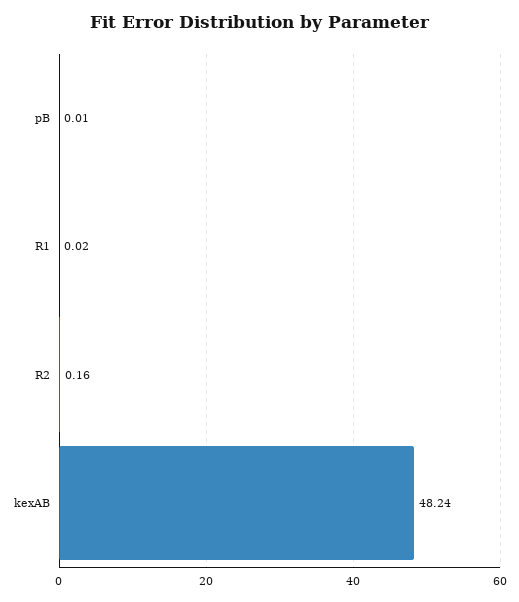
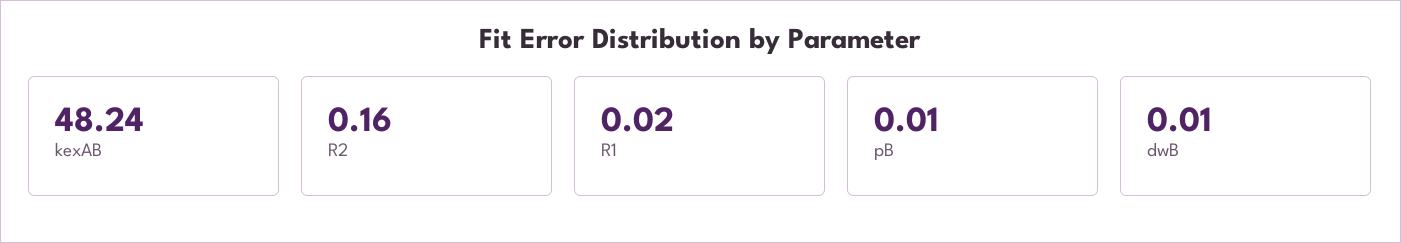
dwB: none -> 0.01

